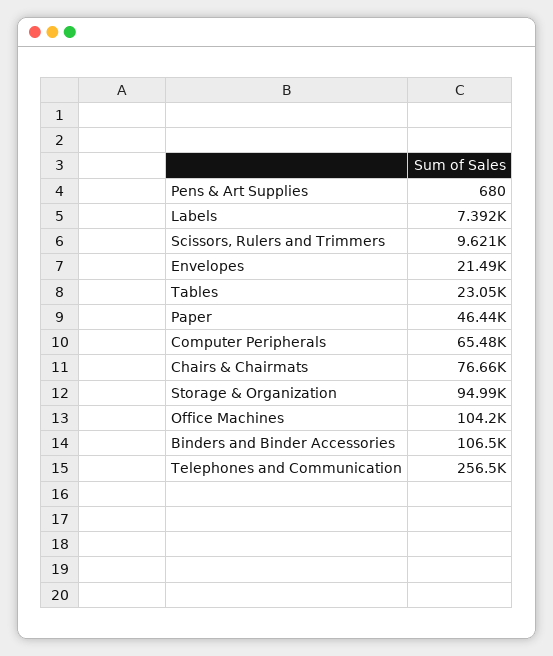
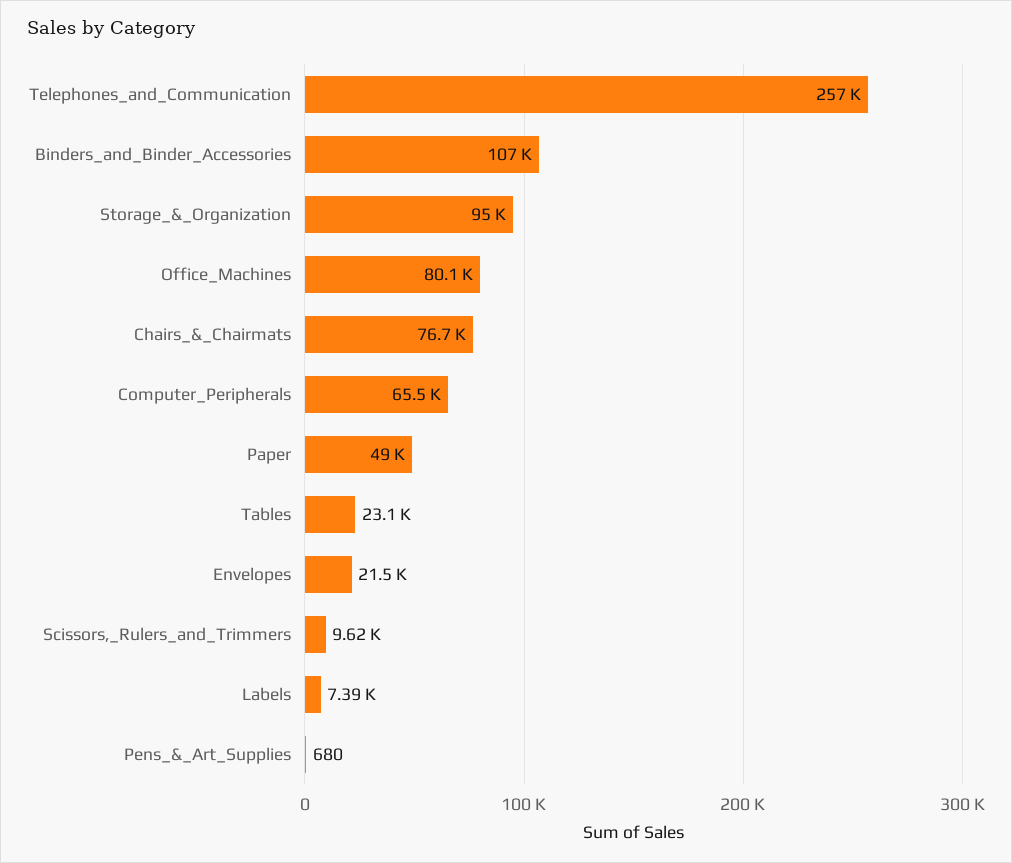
Paper: 46440 -> 49000
Office Machines: 104200 -> 80100

